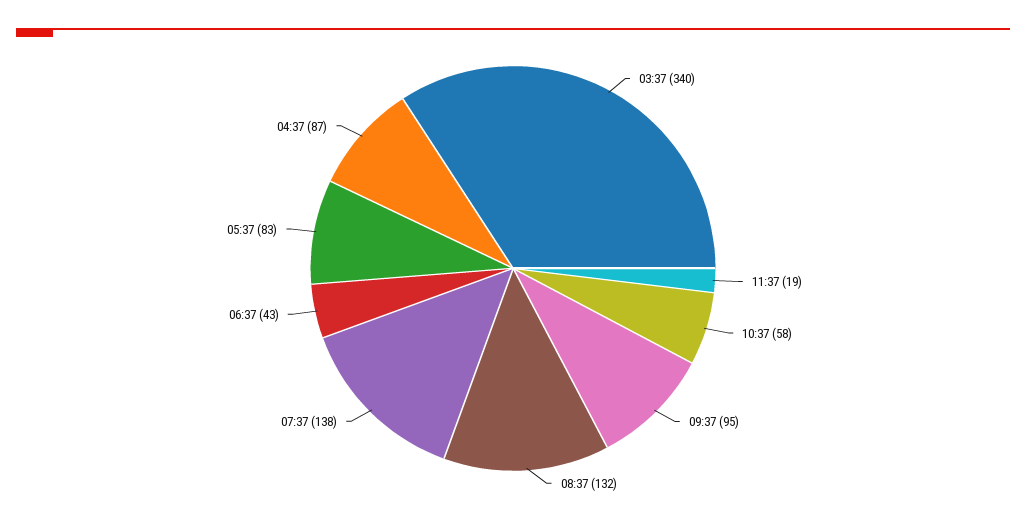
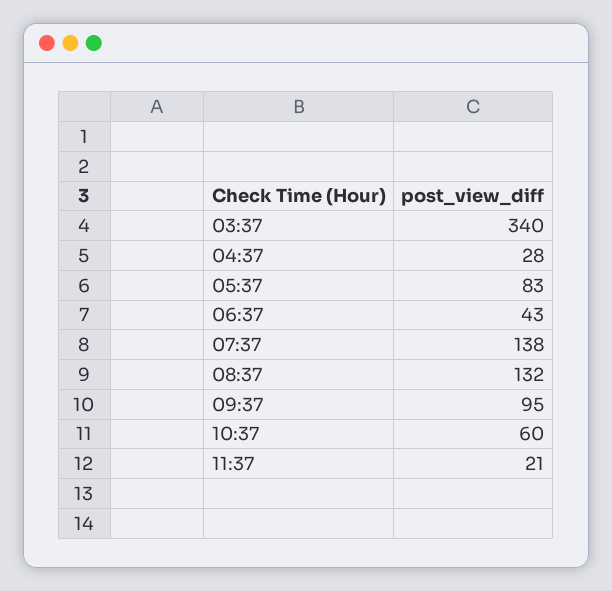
11:37: 19 -> 21
10:37: 58 -> 60
04:37: 87 -> 28

